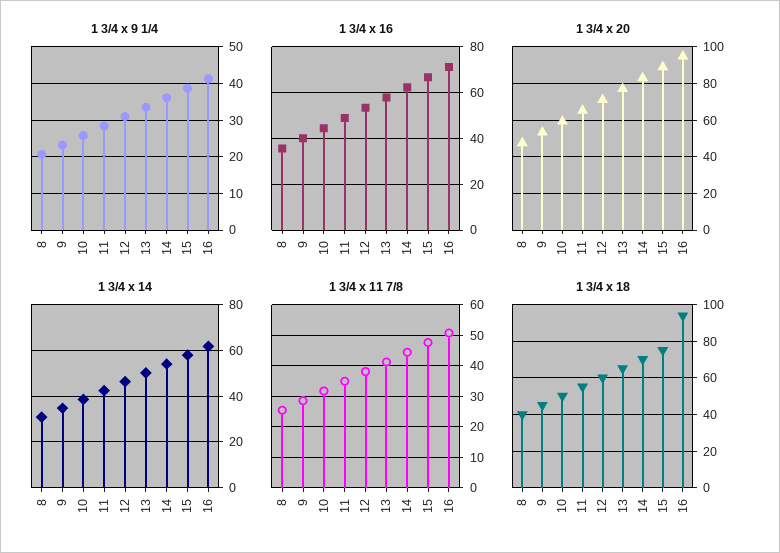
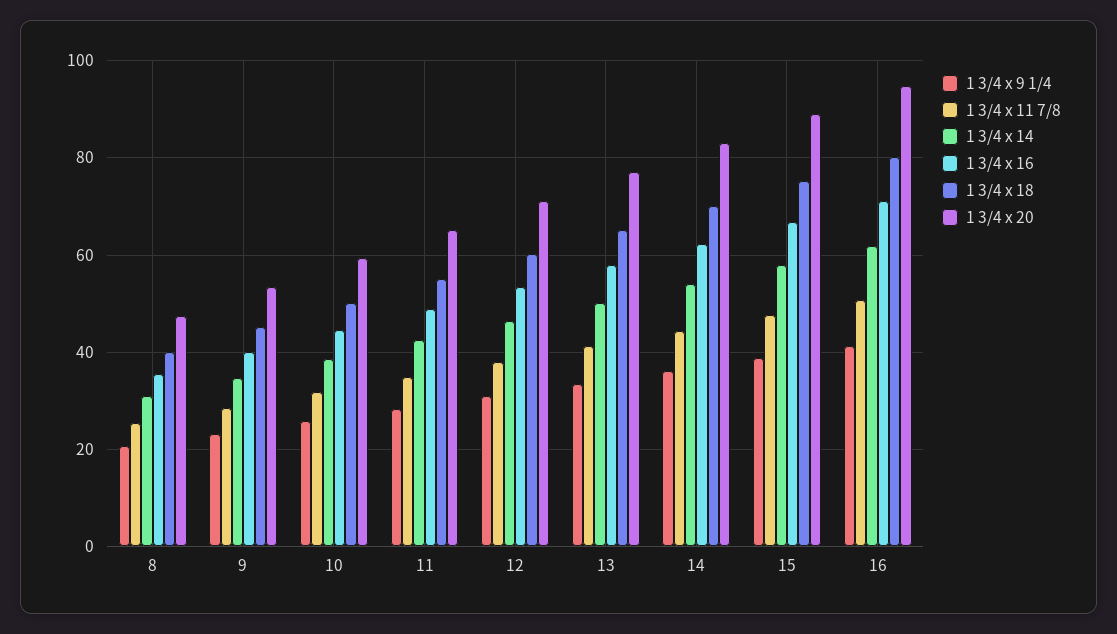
1 3/4 x 18, 16: 95 -> 80

